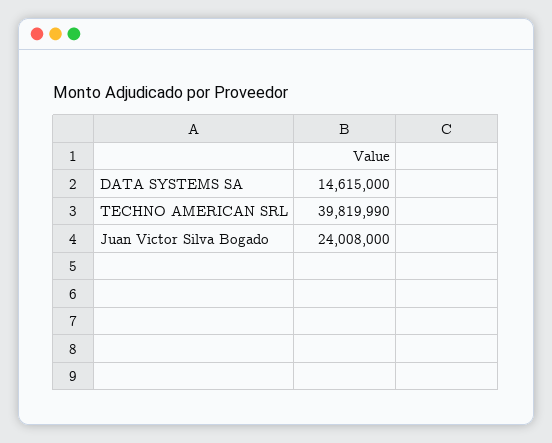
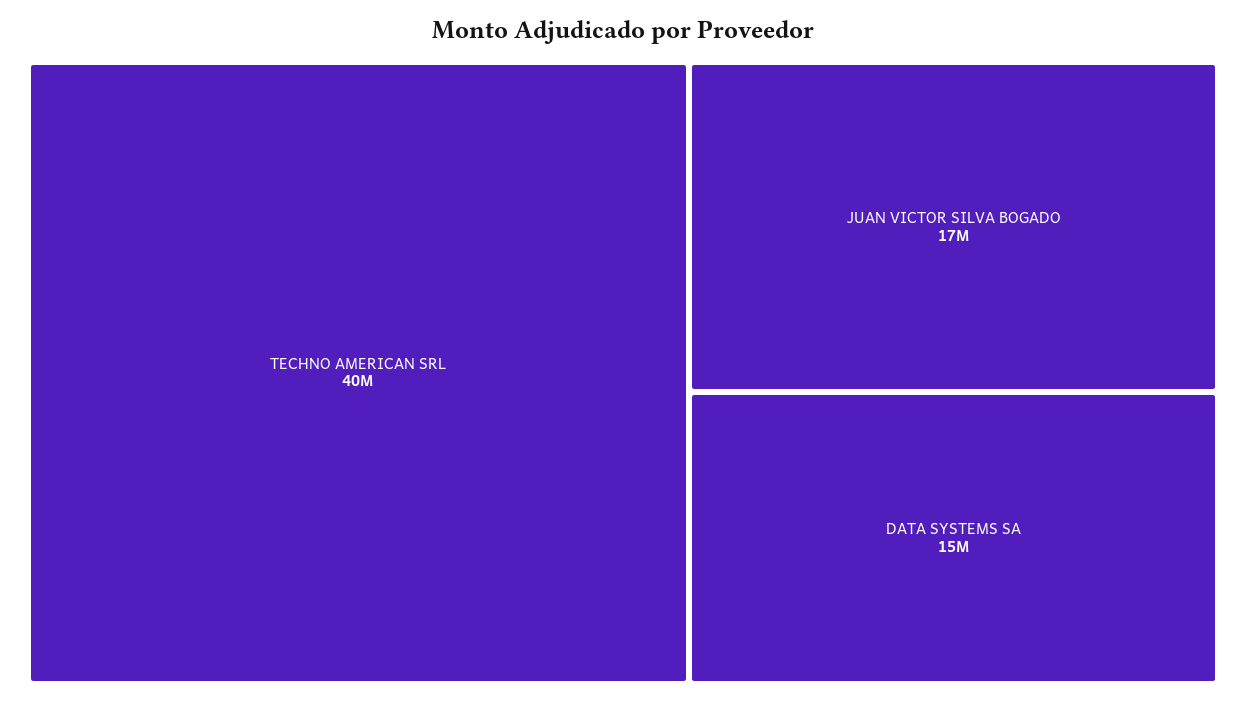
Juan Victor Silva Bogado: 24008000 -> 17000000

